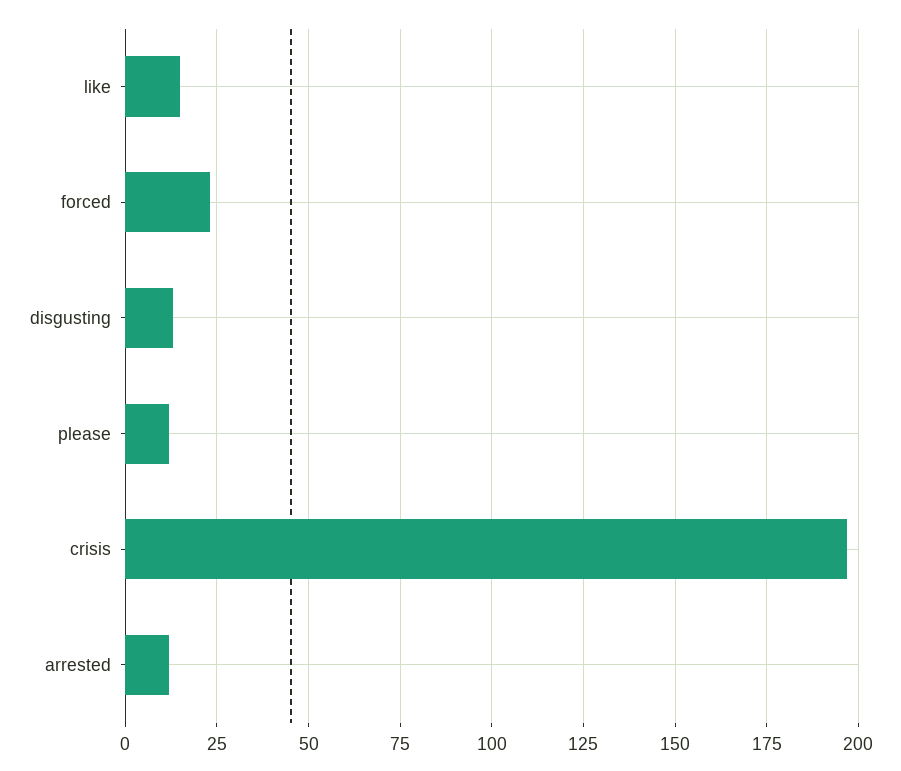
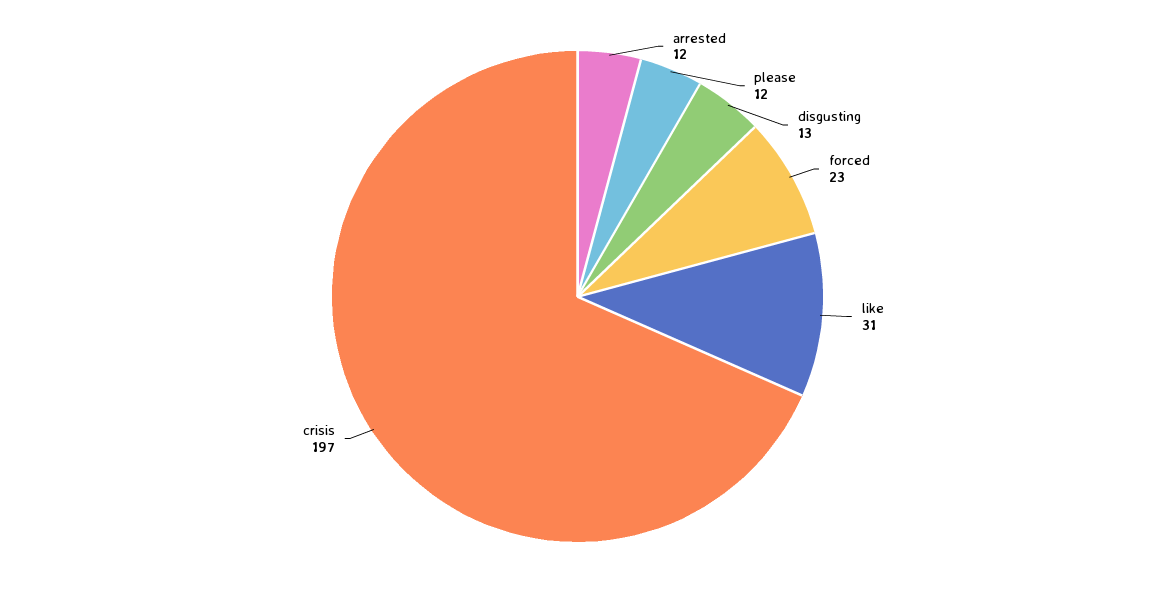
like: 15 -> 31

